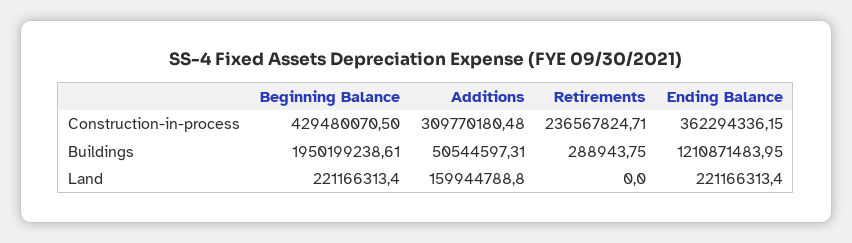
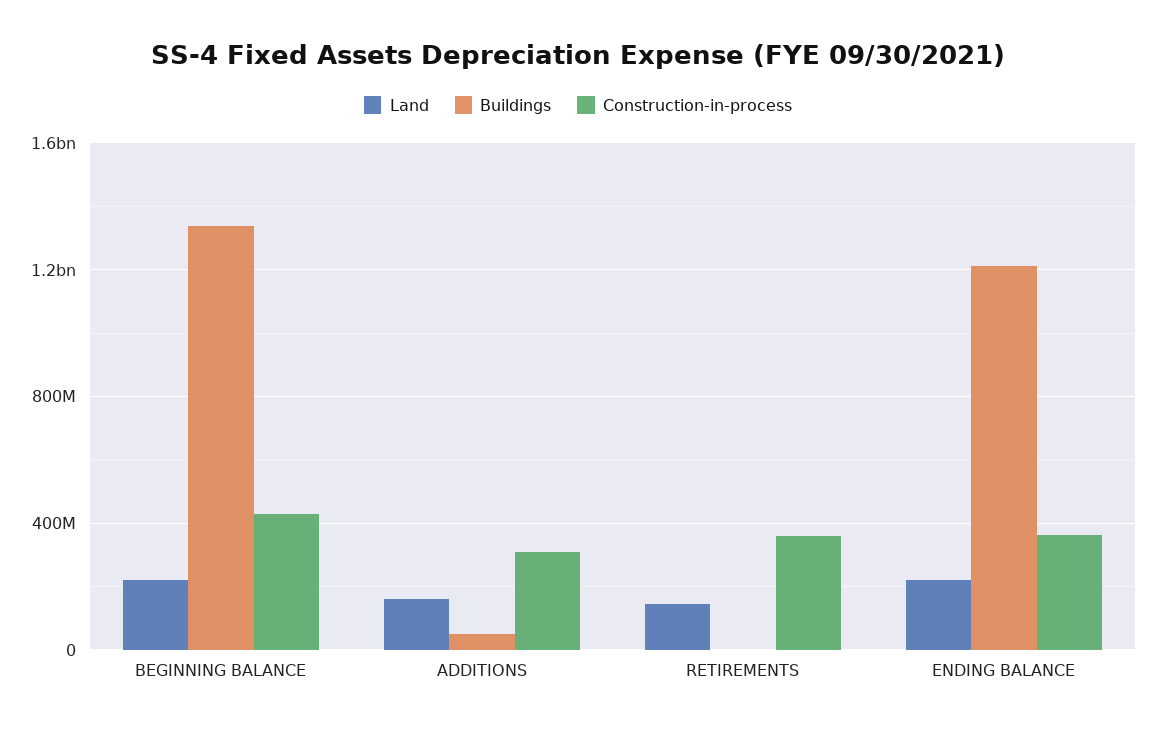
Construction-in-process, Retirements: 236567824.71 -> 350000000
Buildings, Beginning Balance: 1950199238.61 -> 1350000000
Land, Retirements: 0 -> 150000000

